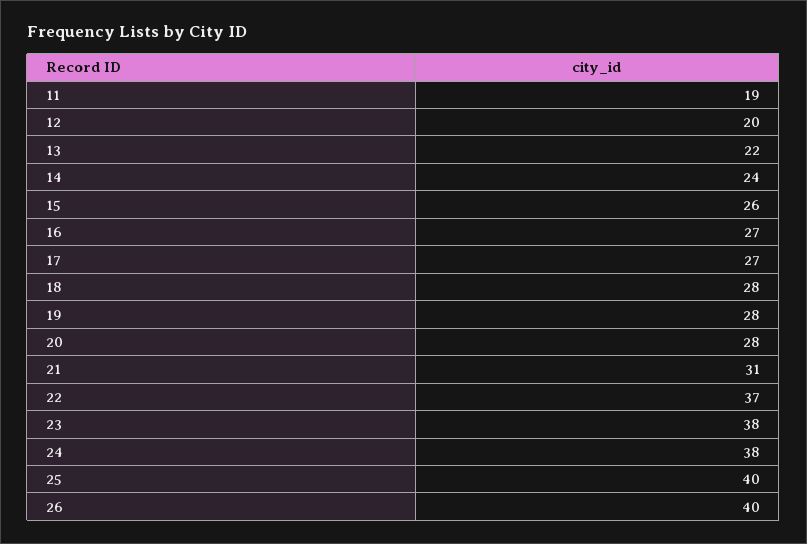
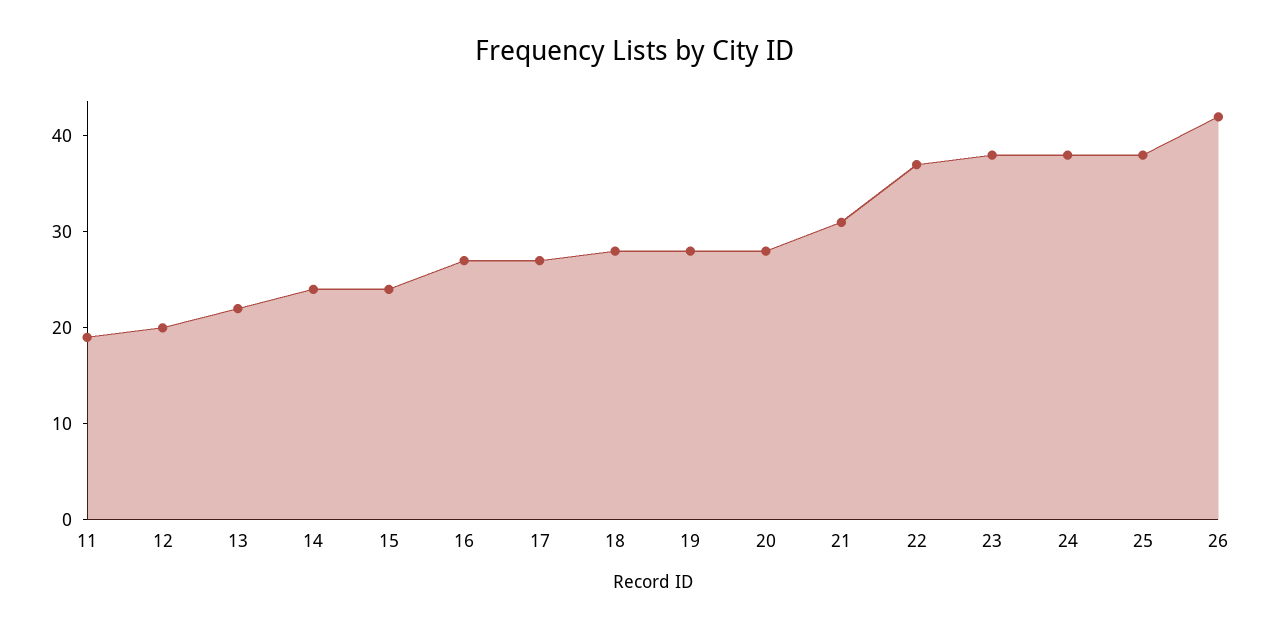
15: 26 -> 24
25: 40 -> 38
26: 40 -> 42

